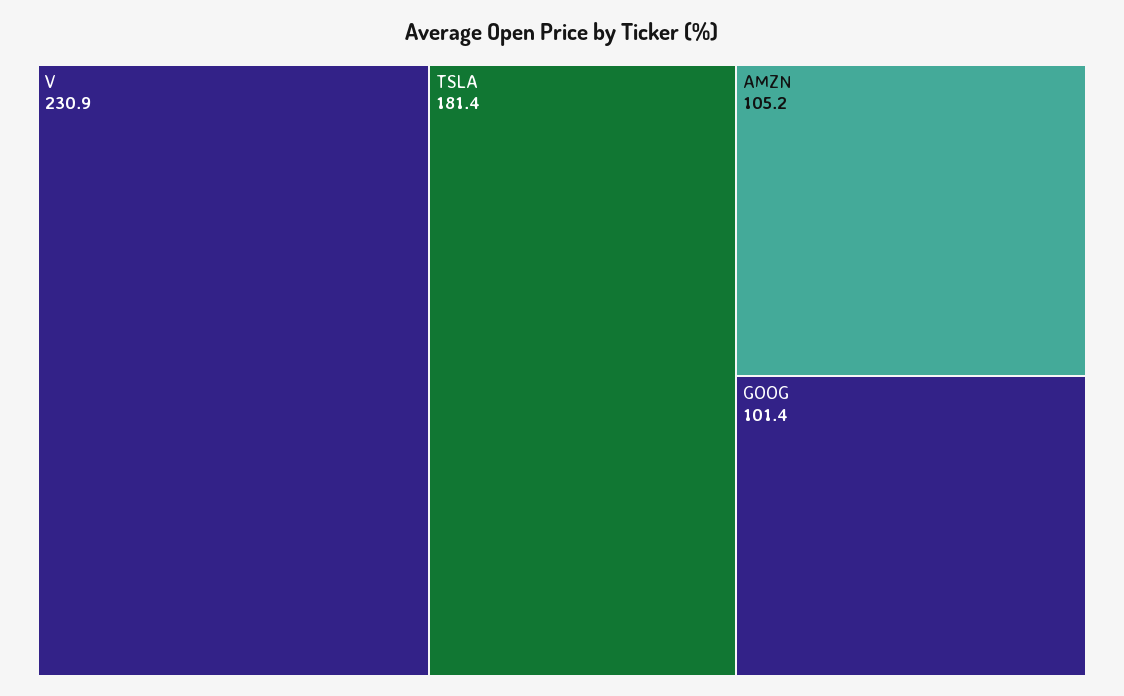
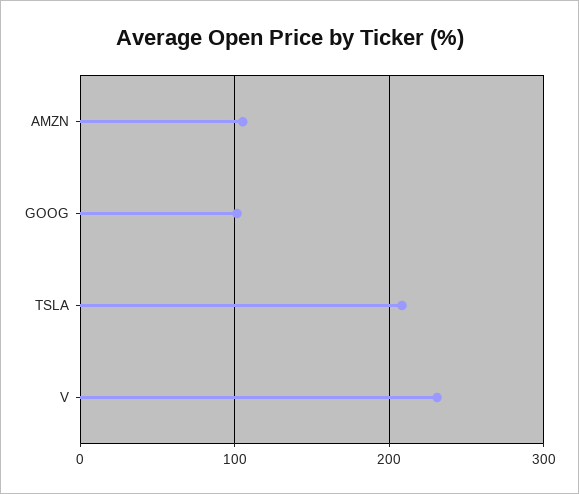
TSLA: 181.4 -> 210

